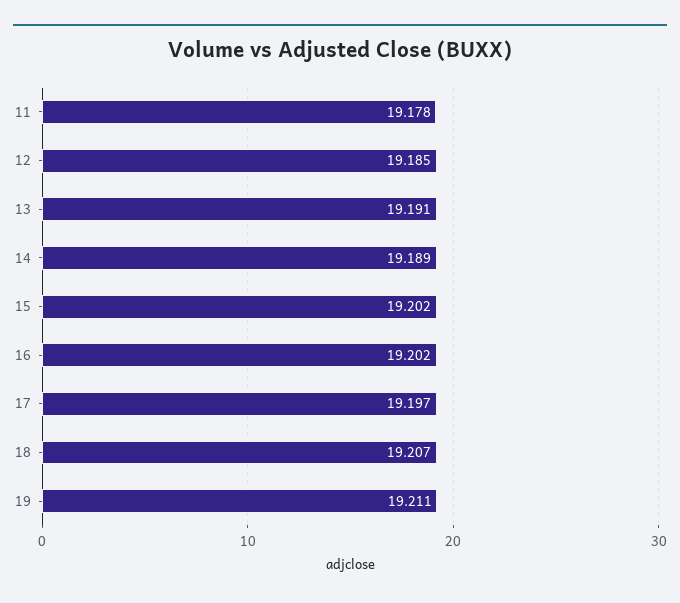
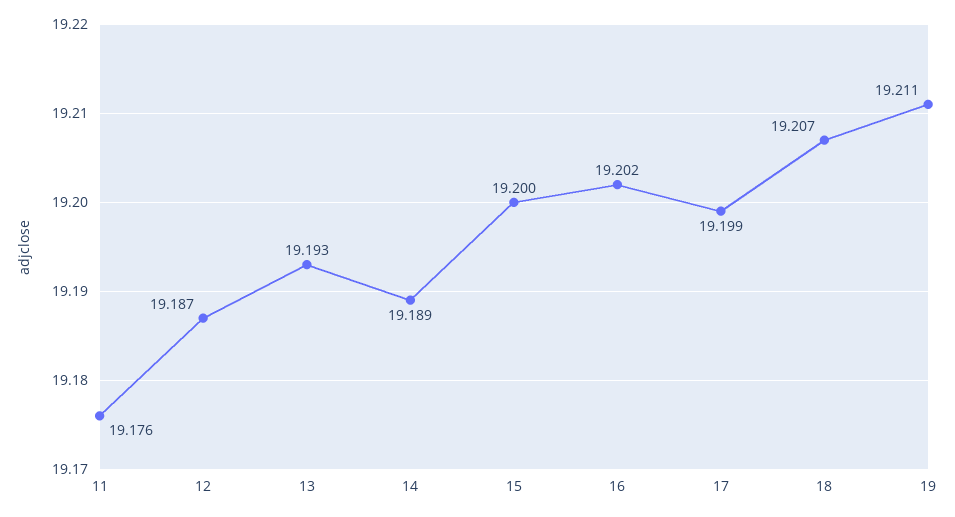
11: 19.178 -> 19.176
12: 19.185 -> 19.187
13: 19.191 -> 19.193
15: 19.202 -> 19.2
17: 19.197 -> 19.199

